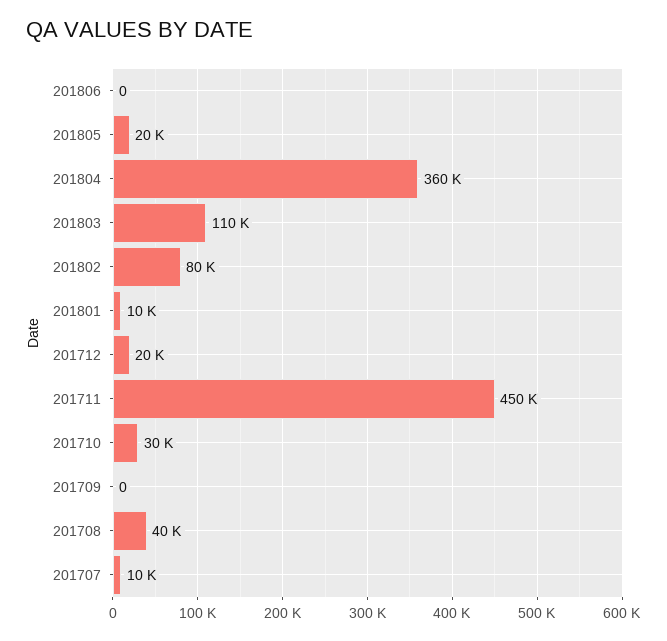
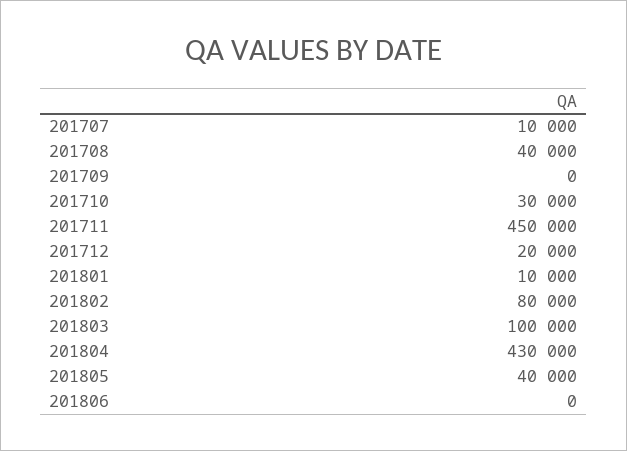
201805: 20000 -> 40000
201804: 360000 -> 430000
201803: 110000 -> 100000

